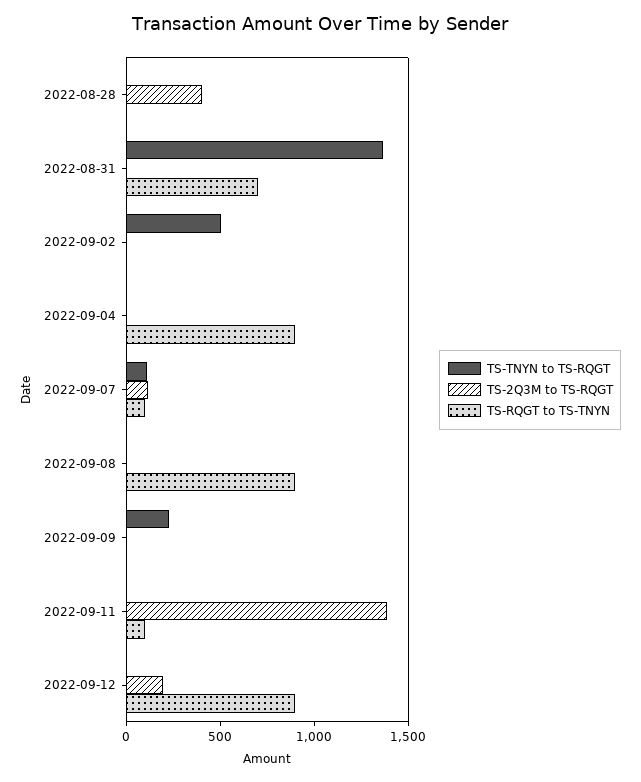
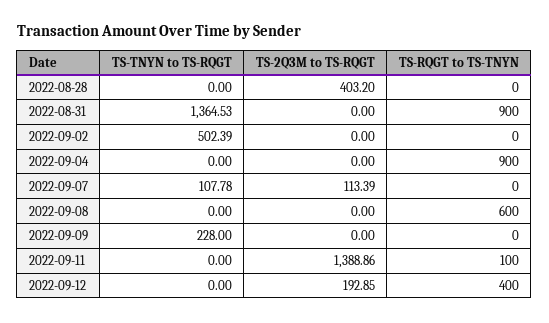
TS-RQGT to TS-TNYN, 2022-08-31: 700 -> 900
TS-RQGT to TS-TNYN, 2022-09-07: 100 -> 0
TS-RQGT to TS-TNYN, 2022-09-08: 900 -> 600
TS-RQGT to TS-TNYN, 2022-09-12: 900 -> 400

